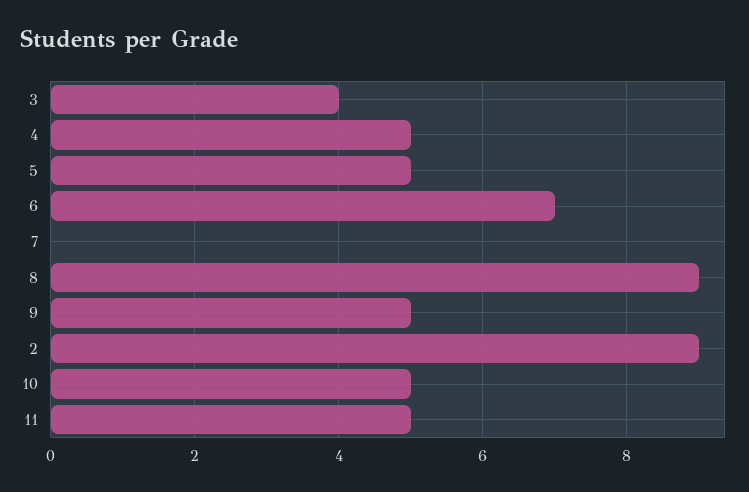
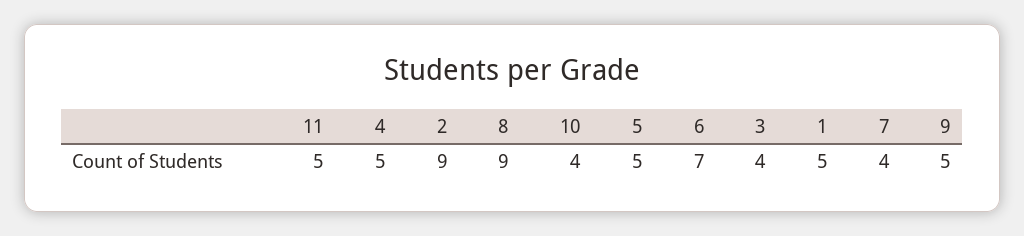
7: 0 -> 4
10: 5 -> 4
1: none -> 5

